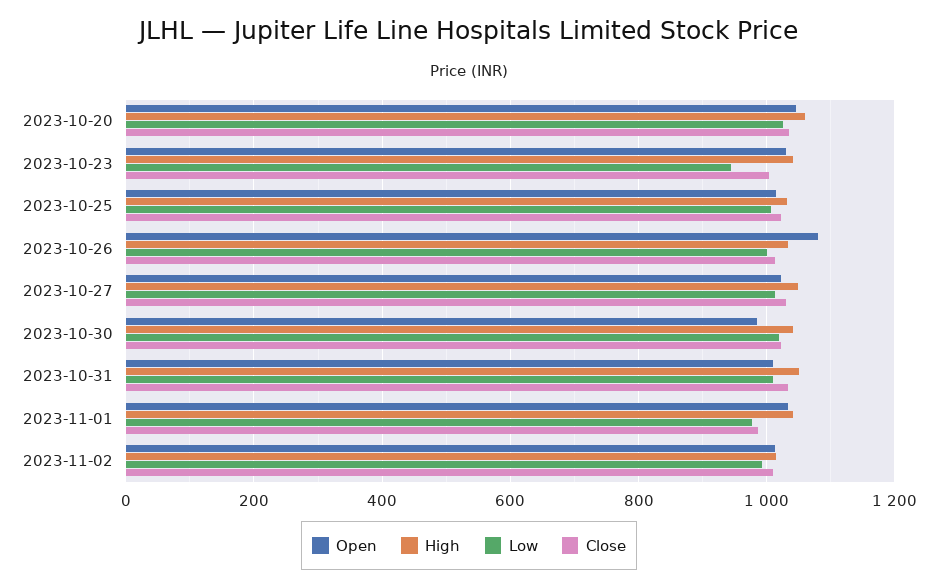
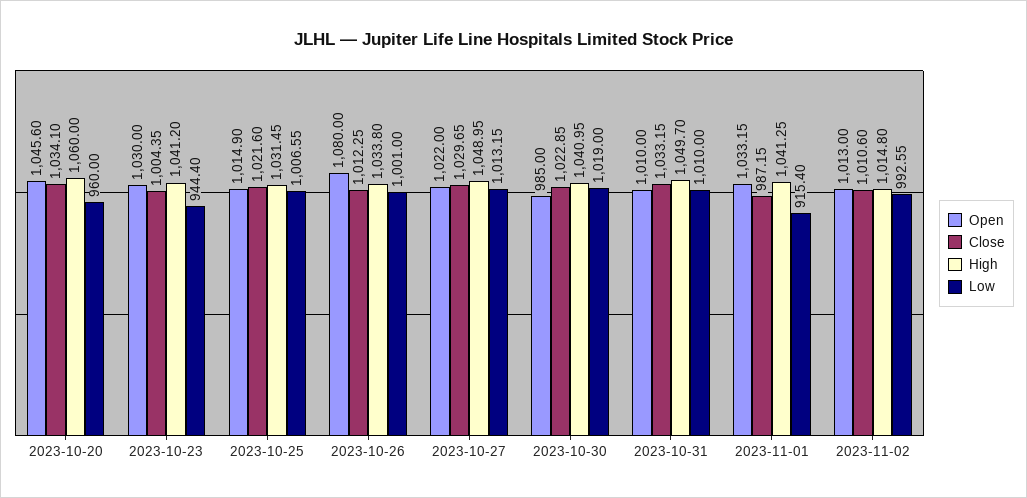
Low, 2023-10-20: 1020 -> 960
Low, 2023-11-01: 980 -> 915.4

